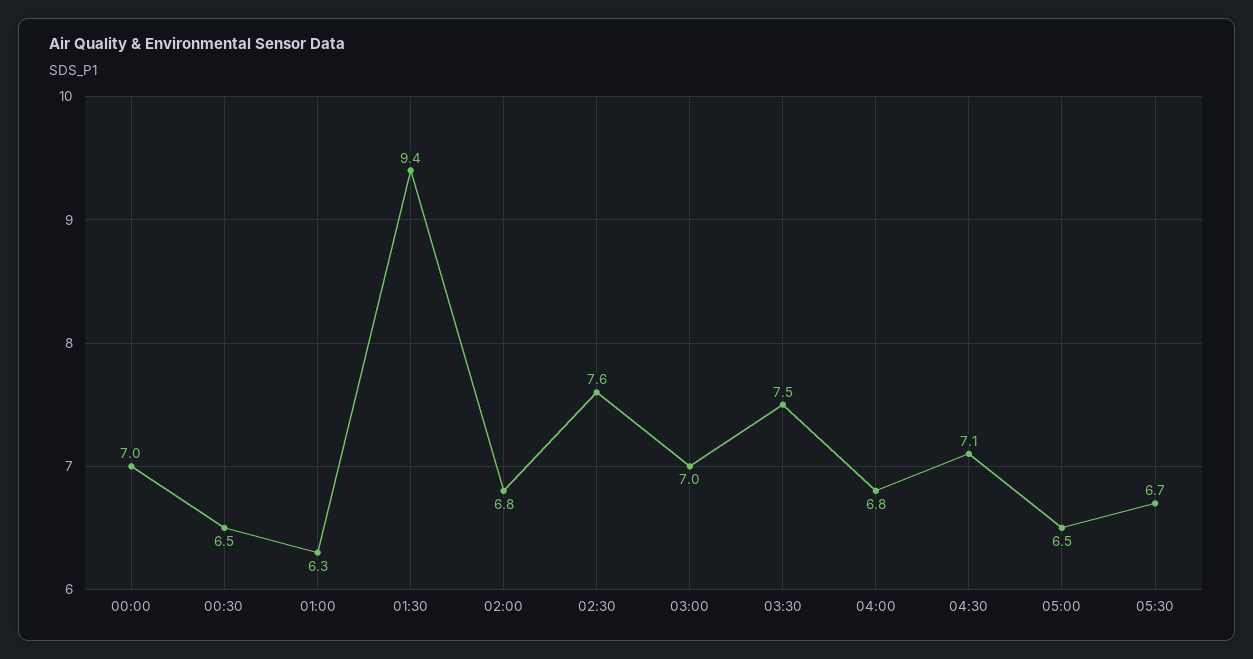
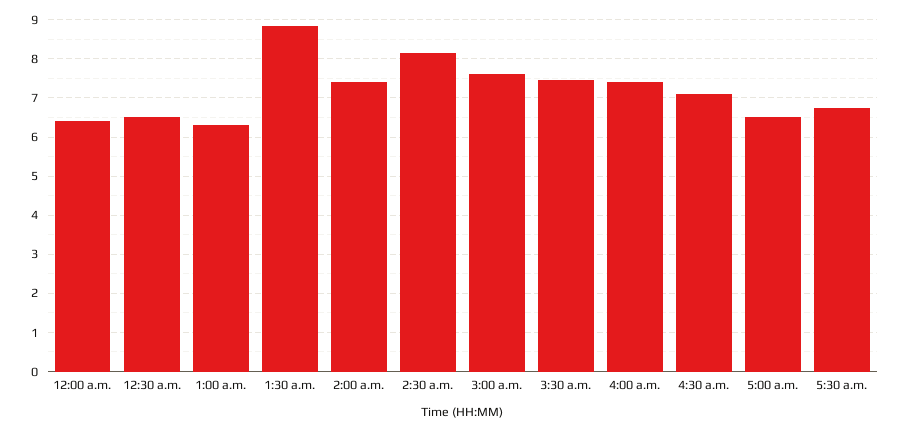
00:00: 7 -> 6.4
01:30: 9.4 -> 8.8
02:00: 6.8 -> 7.4
02:30: 7.6 -> 8.2
03:00: 7 -> 7.6
04:00: 6.8 -> 7.4

